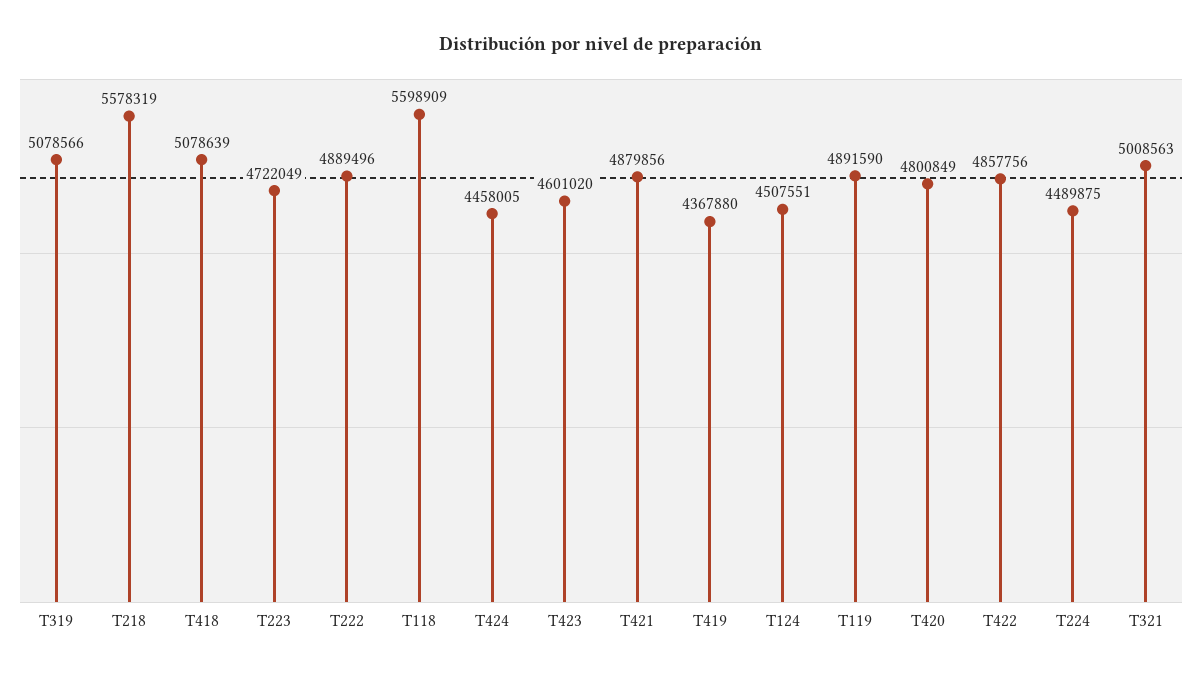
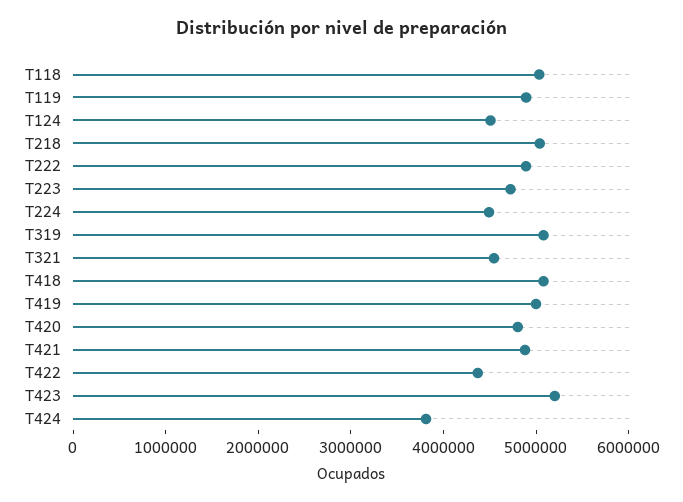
T218: 5578319 -> 5000000
T118: 5598909 -> 5000000
T424: 4458005 -> 3800000
T423: 4601020 -> 5200000
T419: 4367880 -> 5000000
T422: 4857756 -> 4400000
T321: 5008563 -> 4600000

